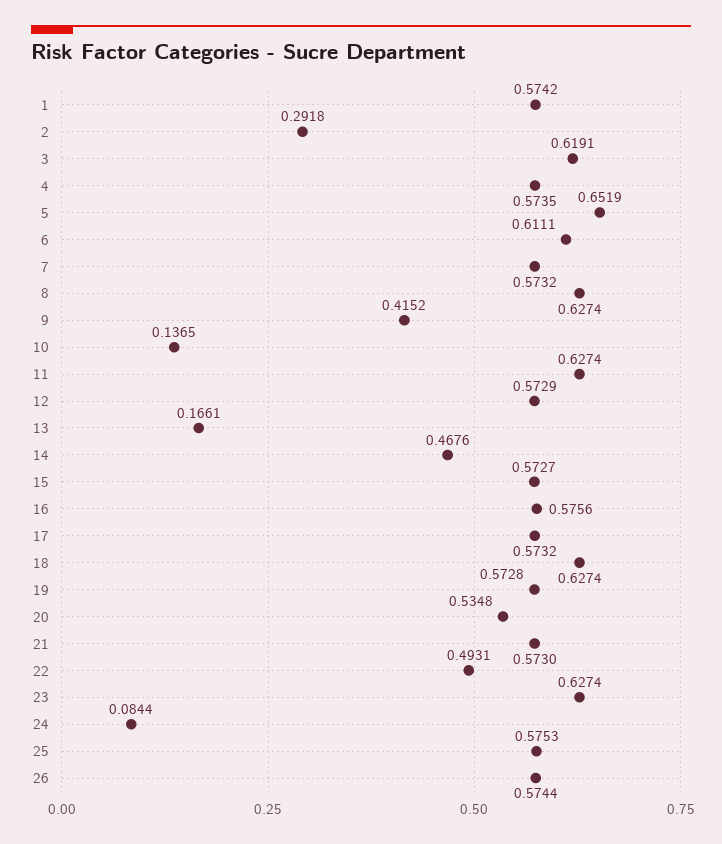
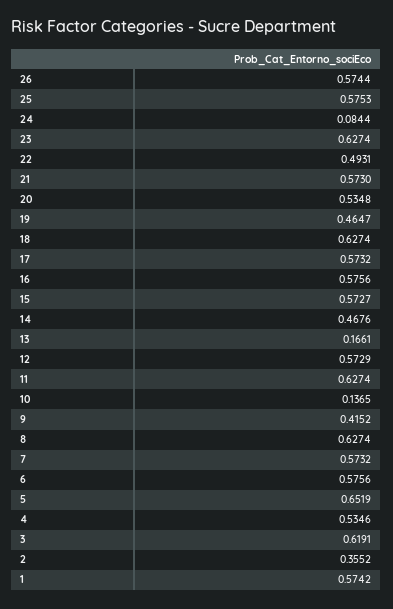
2: 0.2918 -> 0.3552
4: 0.5735 -> 0.5346
6: 0.6111 -> 0.5756
19: 0.5728 -> 0.4647

